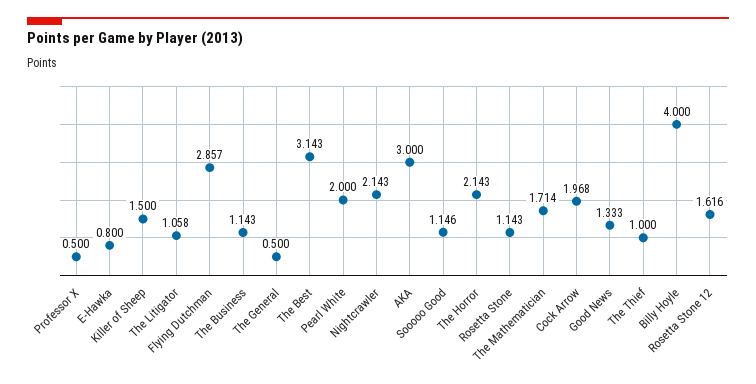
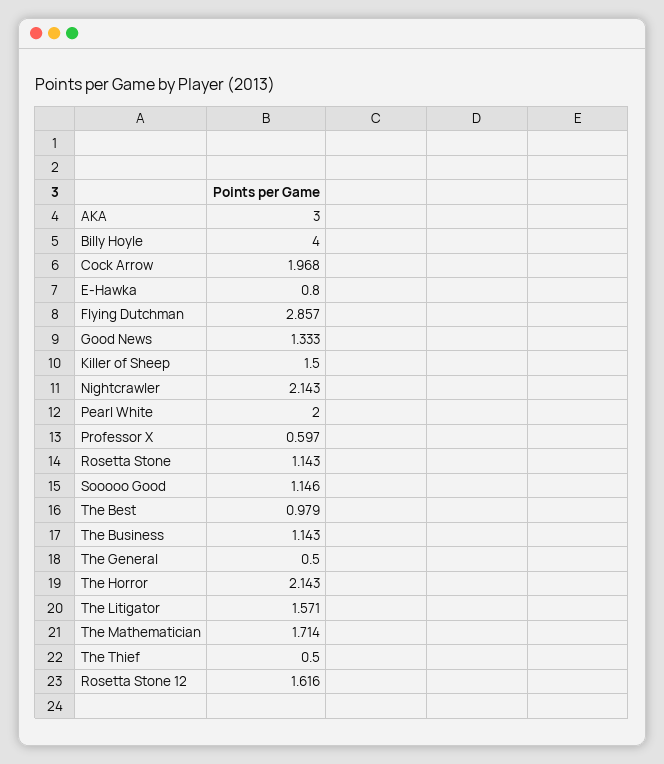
Professor X: 0.5 -> 0.597
The Litigator: 1.058 -> 1.571
The Best: 3.143 -> 0.979
The Thief: 1 -> 0.5

